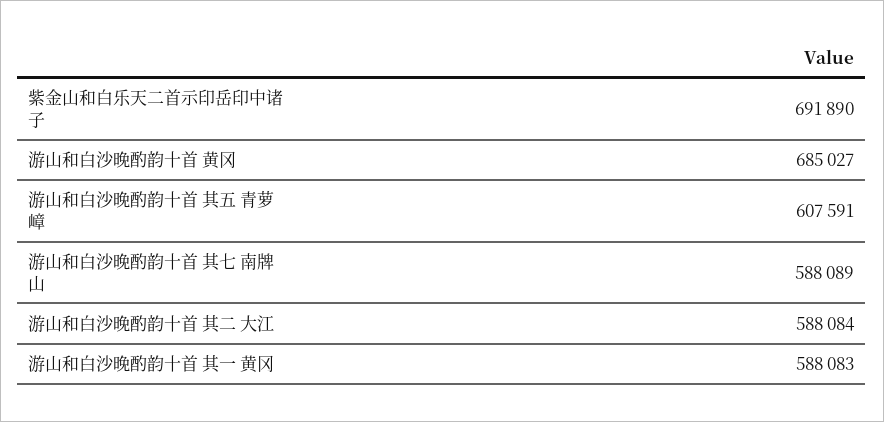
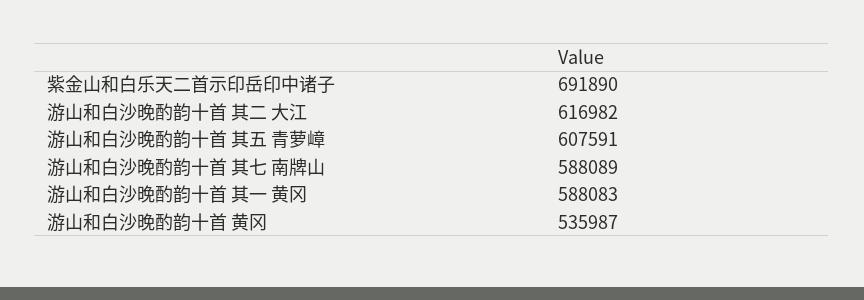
游山和白沙晚酌韵十首 黄冈: 685027 -> 535987
游山和白沙晚酌韵十首 其二 大江: 588084 -> 616982

